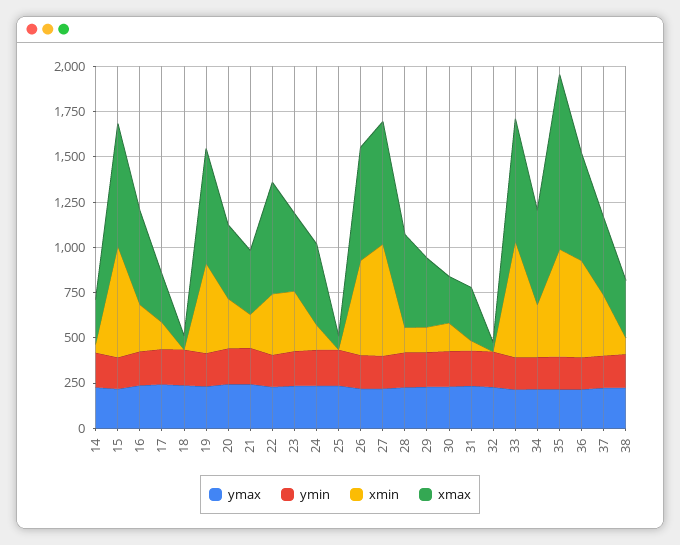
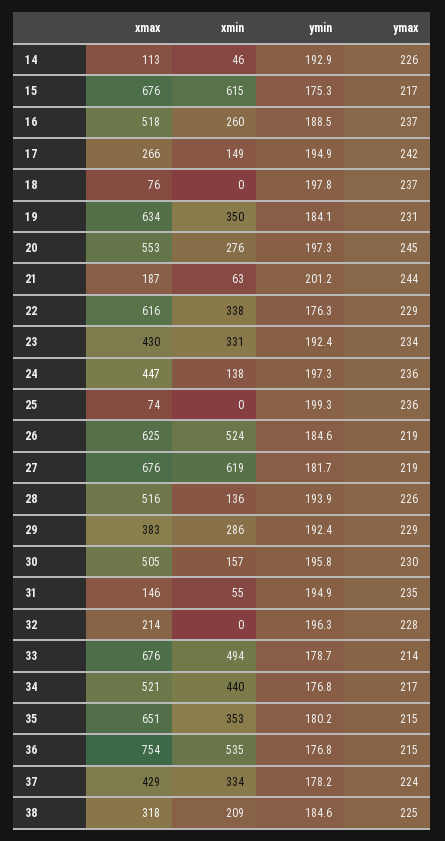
xmax, 14: 250 -> 113
xmin, 19: 500 -> 350
xmax, 20: 400 -> 553
xmin, 21: 200 -> 63
xmax, 21: 350 -> 187
xmin, 29: 150 -> 286
xmax, 30: 250 -> 505
xmax, 31: 300 -> 146
xmax, 32: 50 -> 214
xmin, 33: 650 -> 494
xmin, 34: 300 -> 440
xmin, 35: 600 -> 353
xmax, 35: 950 -> 651
xmax, 36: 600 -> 754
xmin, 38: 100 -> 209

